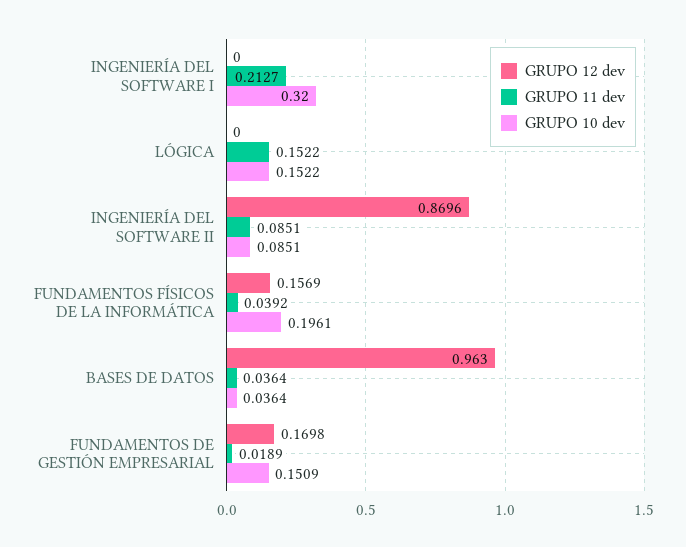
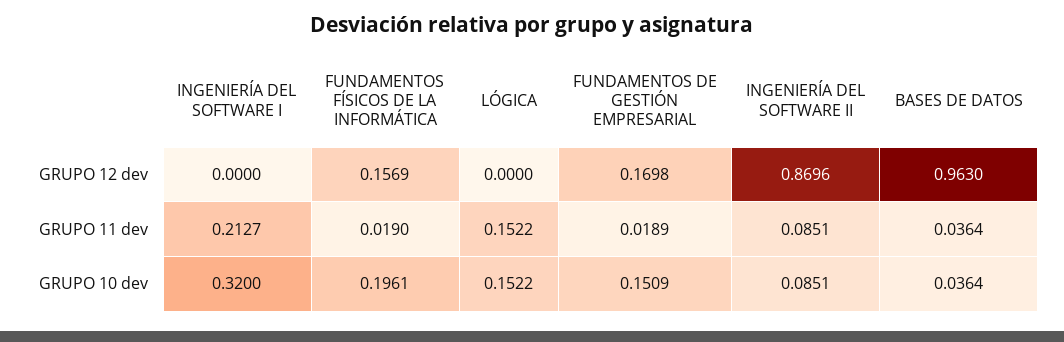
GRUPO 11 dev, FUNDAMENTOS FÍSICOS DE LA INFORMÁTICA: 0.0392 -> 0.019

